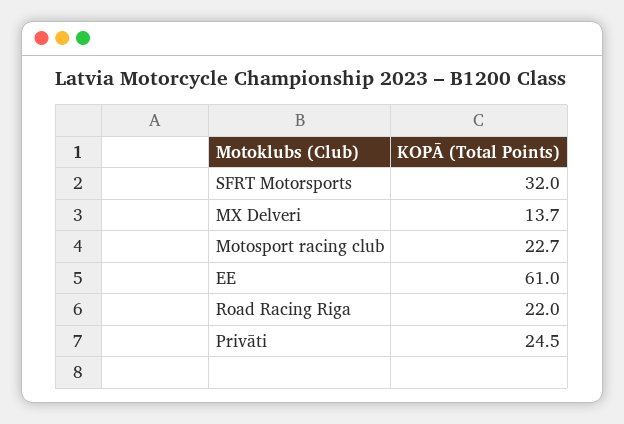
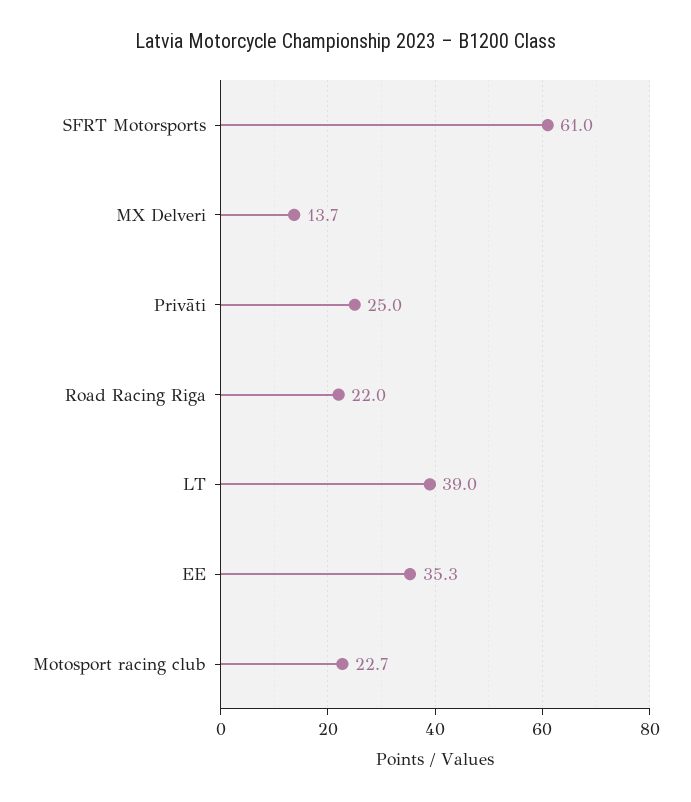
SFRT Motorsports: 32 -> 61
EE: 61 -> 35.3
Privāti: 24.5 -> 25
LT: none -> 39

